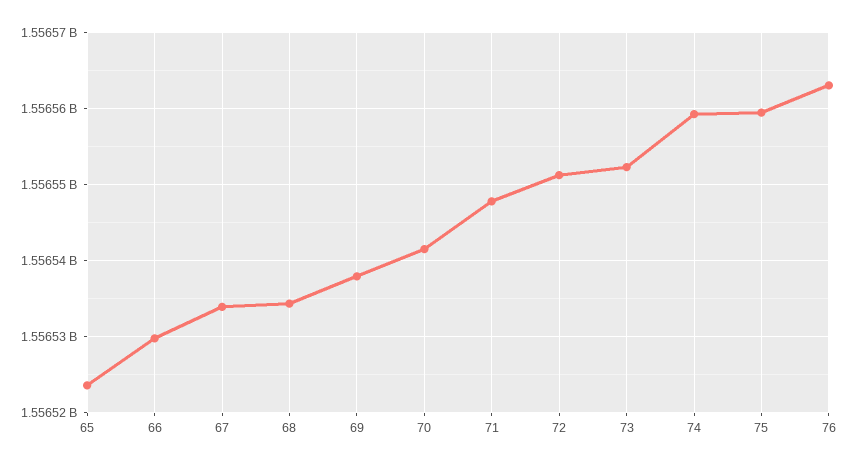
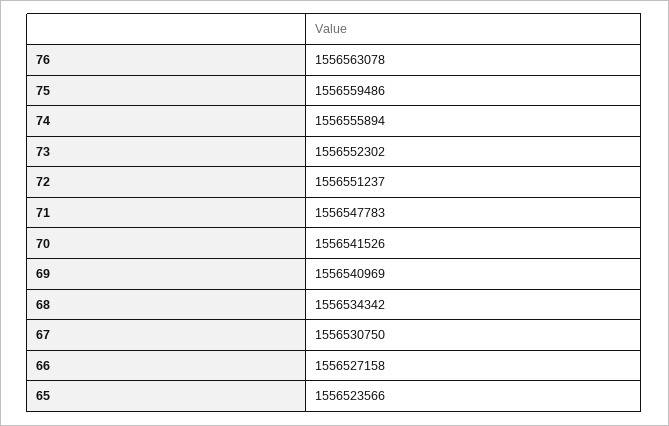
66: 1556530000 -> 1556527158
67: 1556534000 -> 1556530750
69: 1556538000 -> 1556540969
74: 1556559000 -> 1556555894

